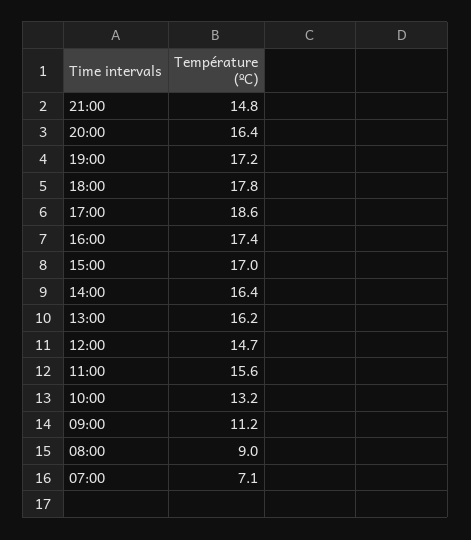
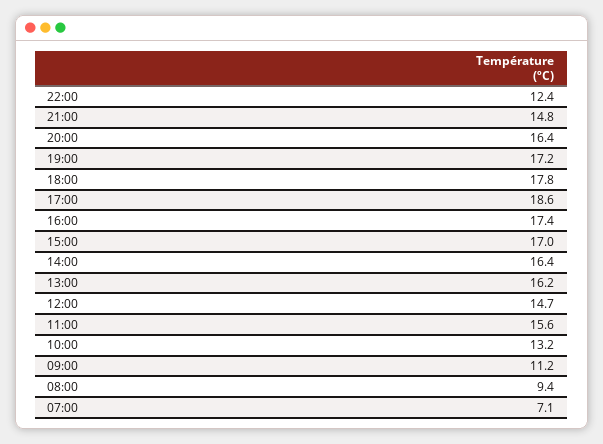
08:00: 9 -> 9.4
22:00: none -> 12.4

